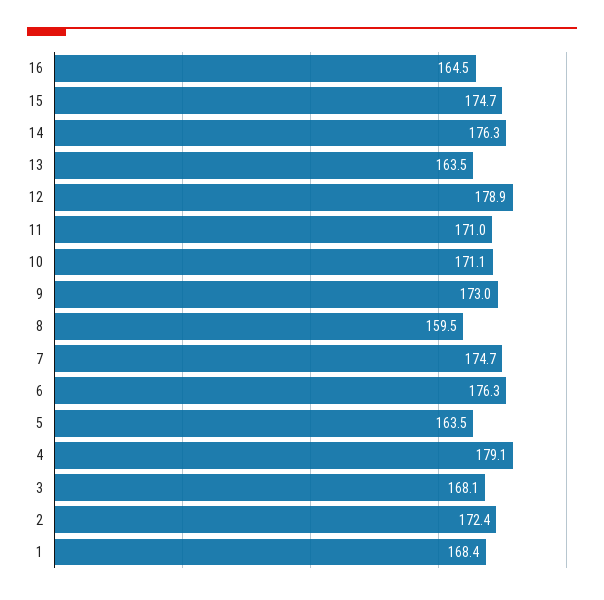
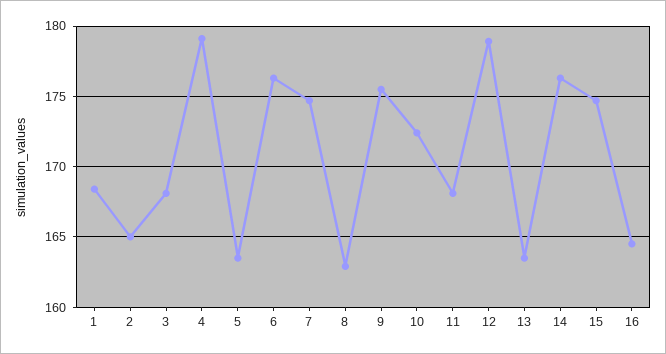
11: 171 -> 168
10: 171.1 -> 172.5
9: 173 -> 175.5
8: 159.5 -> 163
2: 172.4 -> 165

